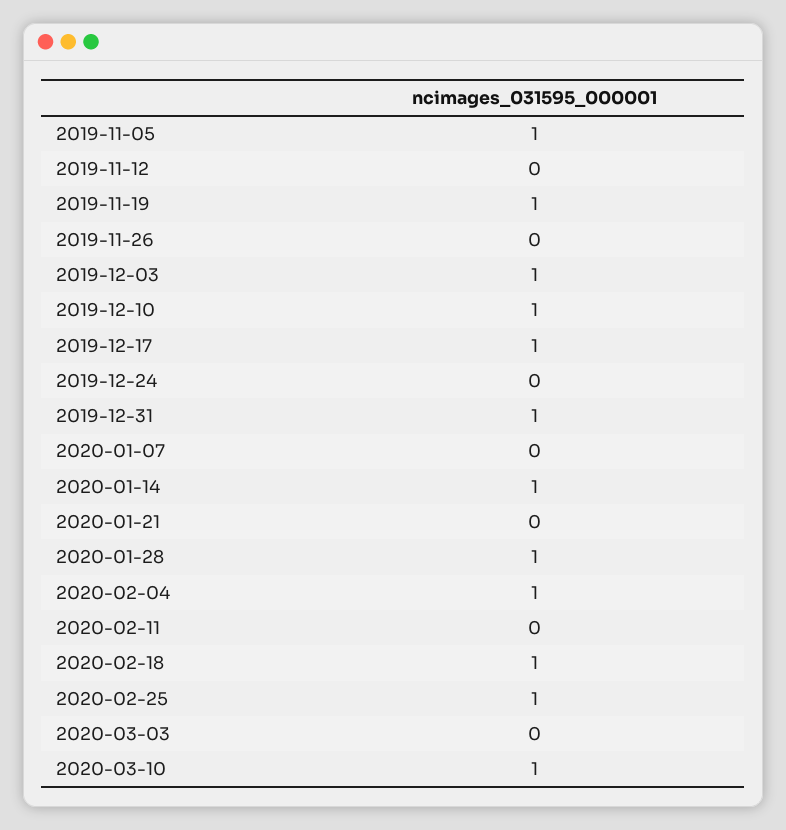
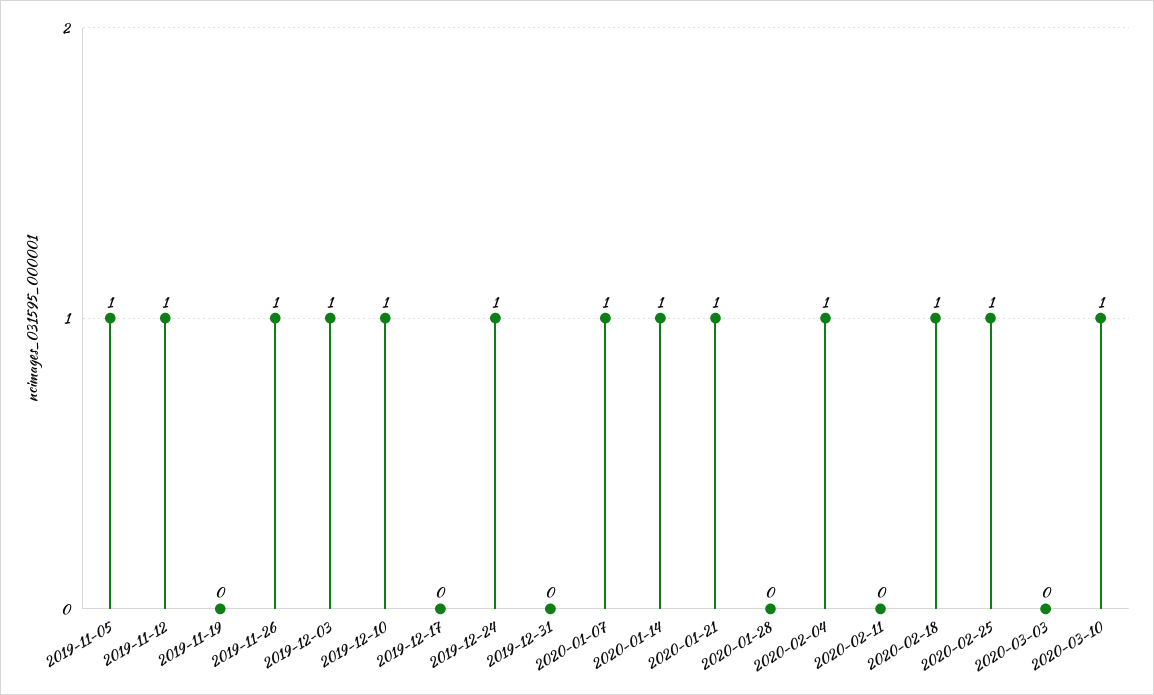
2019-11-12: 0 -> 1
2019-11-19: 1 -> 0
2019-11-26: 0 -> 1
2019-12-17: 1 -> 0
2019-12-24: 0 -> 1
2019-12-31: 1 -> 0
2020-01-07: 0 -> 1
2020-01-21: 0 -> 1
2020-01-28: 1 -> 0

